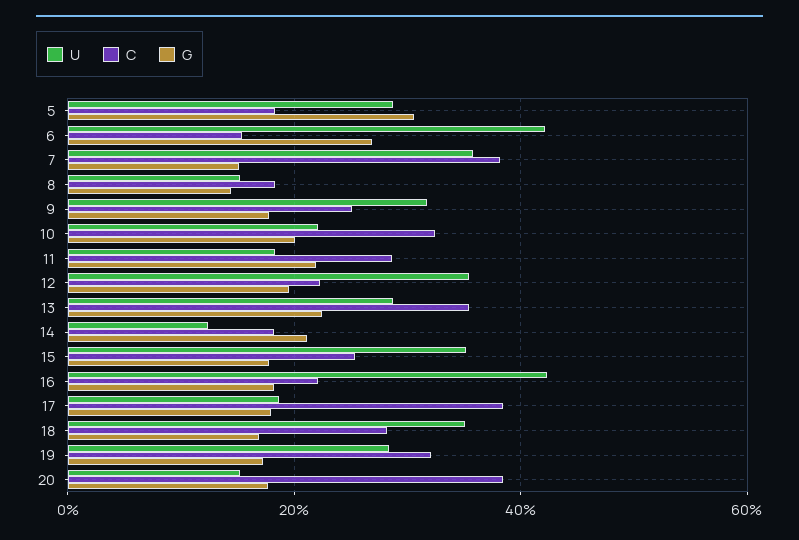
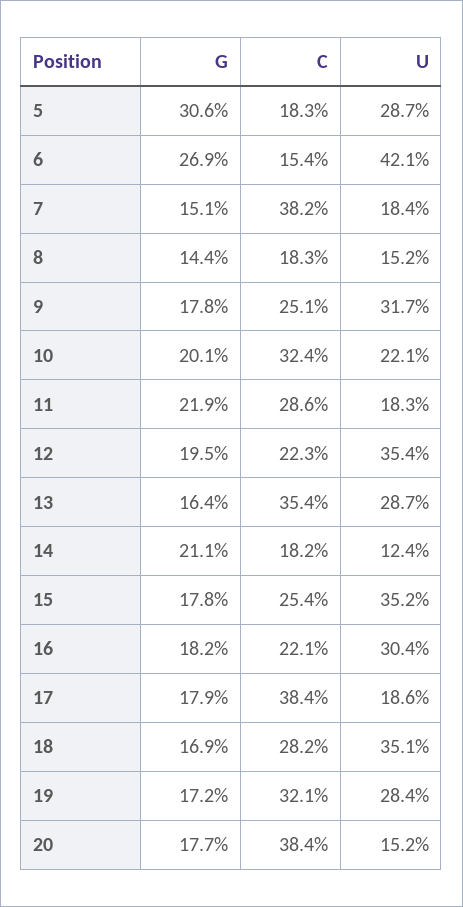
U, 7: 36 -> 18.4
G, 13: 22 -> 16.4
U, 16: 42 -> 30.4

